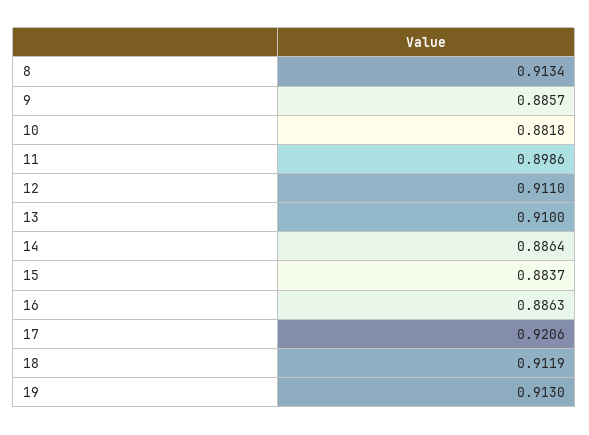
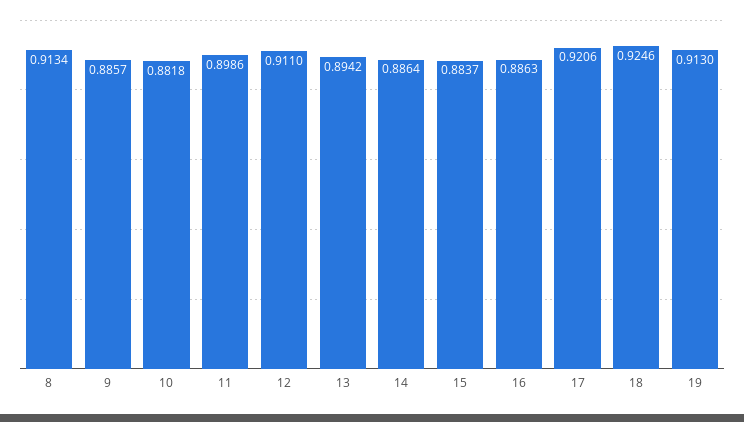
13: 0.91 -> 0.8942
18: 0.9119 -> 0.9246

